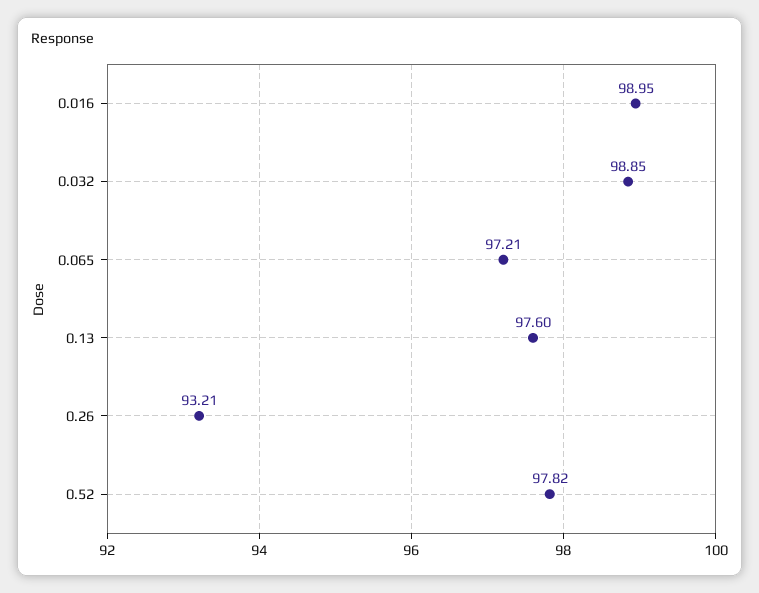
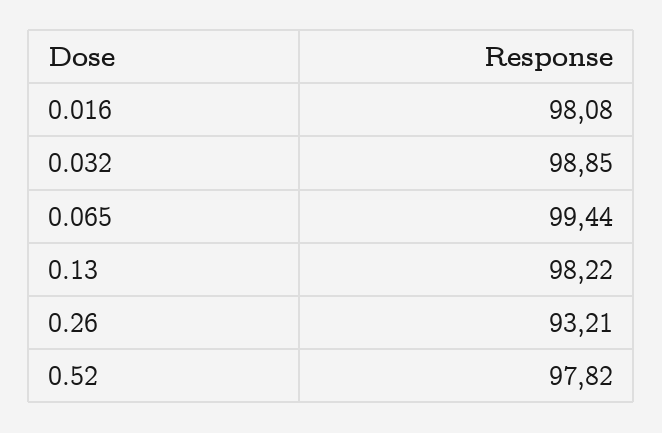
0.016: 98.95 -> 98.08
0.065: 97.21 -> 99.44
0.13: 97.6 -> 98.22

